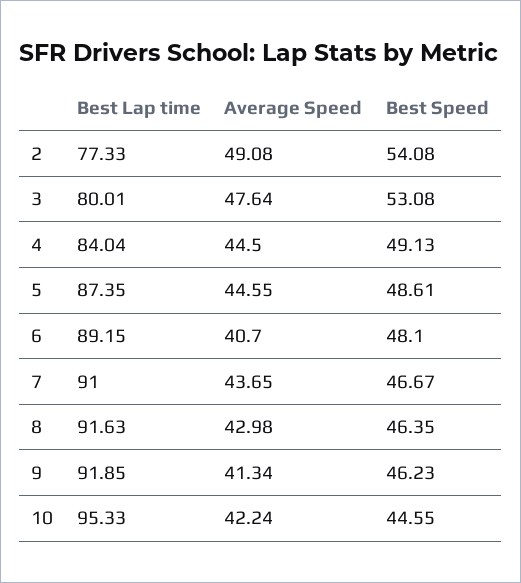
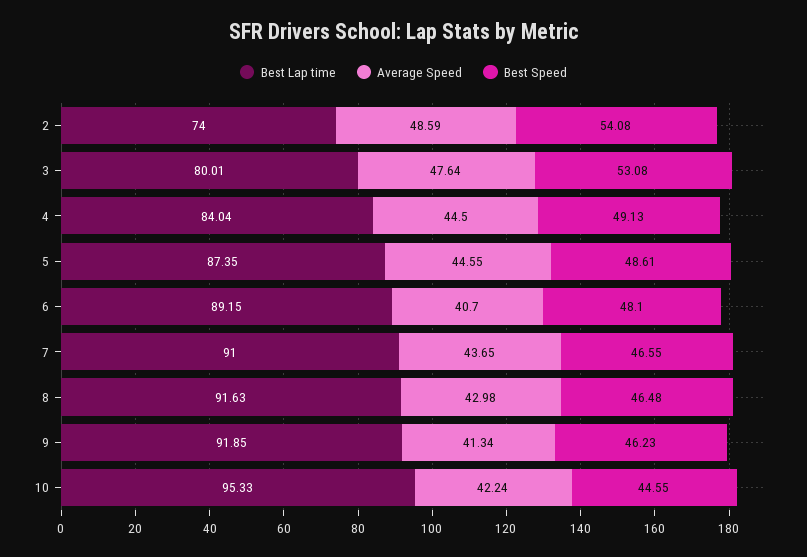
Best Lap time, 2: 77.33 -> 74
Average Speed, 2: 49.08 -> 48.59
Best Speed, 7: 46.67 -> 46.55
Best Speed, 8: 46.35 -> 46.48

